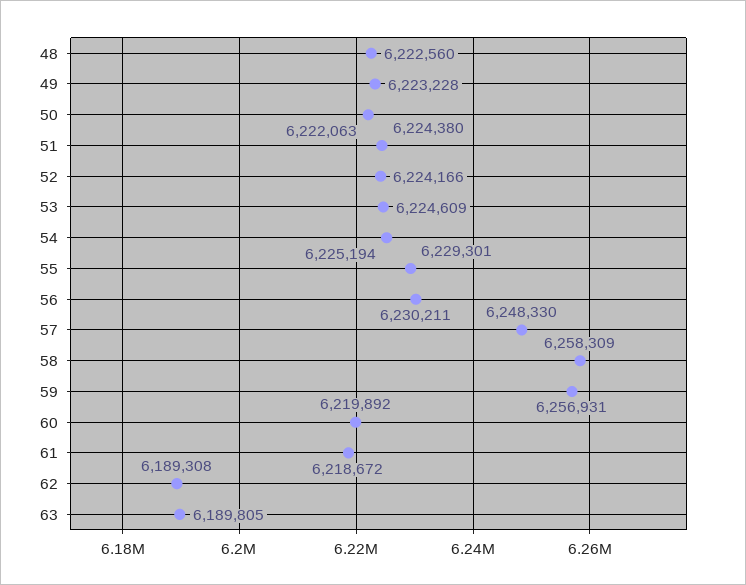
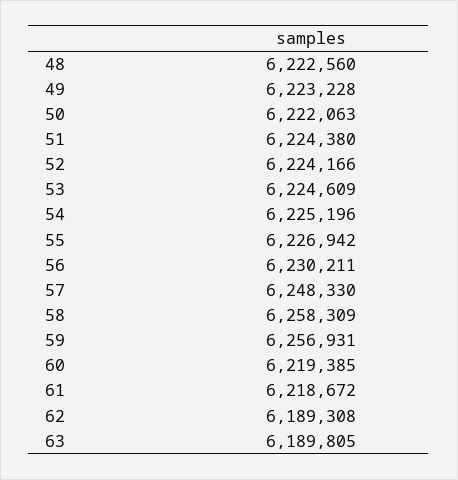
54: 6225194 -> 6225196
55: 6229301 -> 6226942
60: 6219892 -> 6219385

